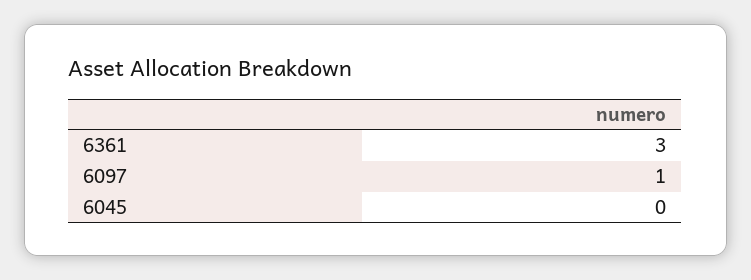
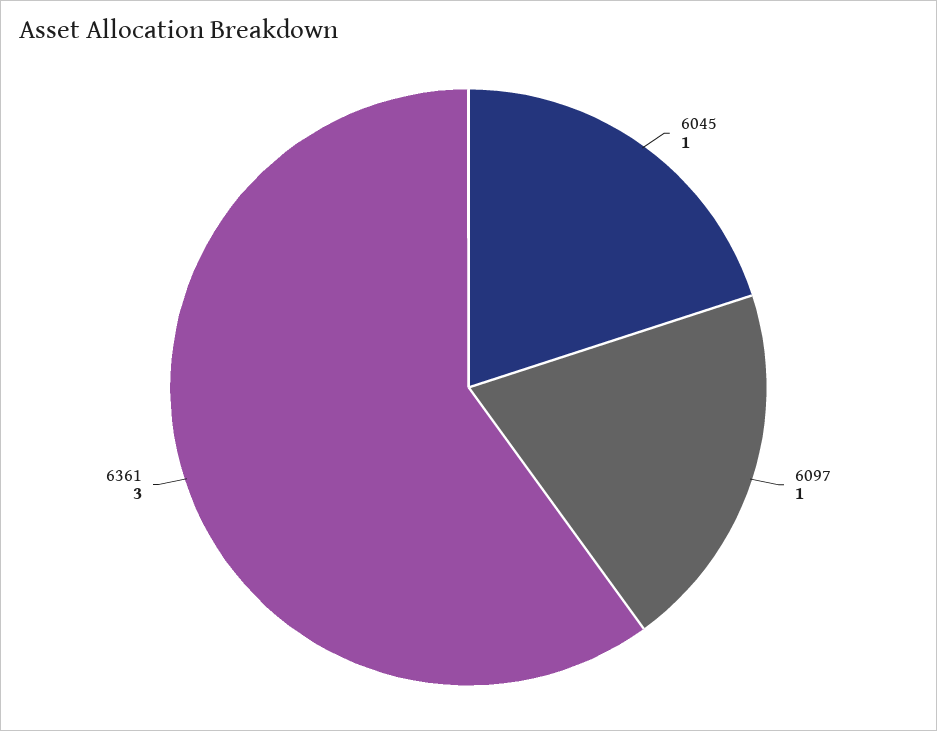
6045: 0 -> 1

